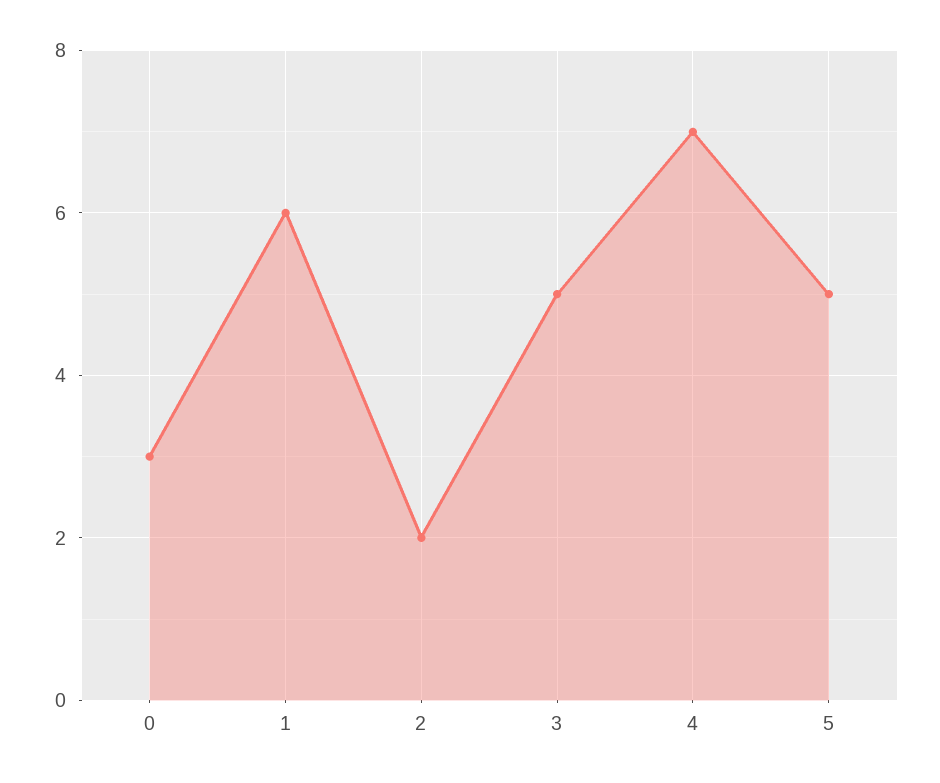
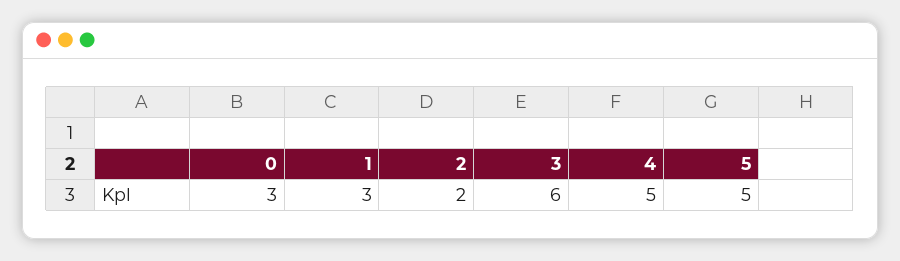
1: 6 -> 3
3: 5 -> 6
4: 7 -> 5

